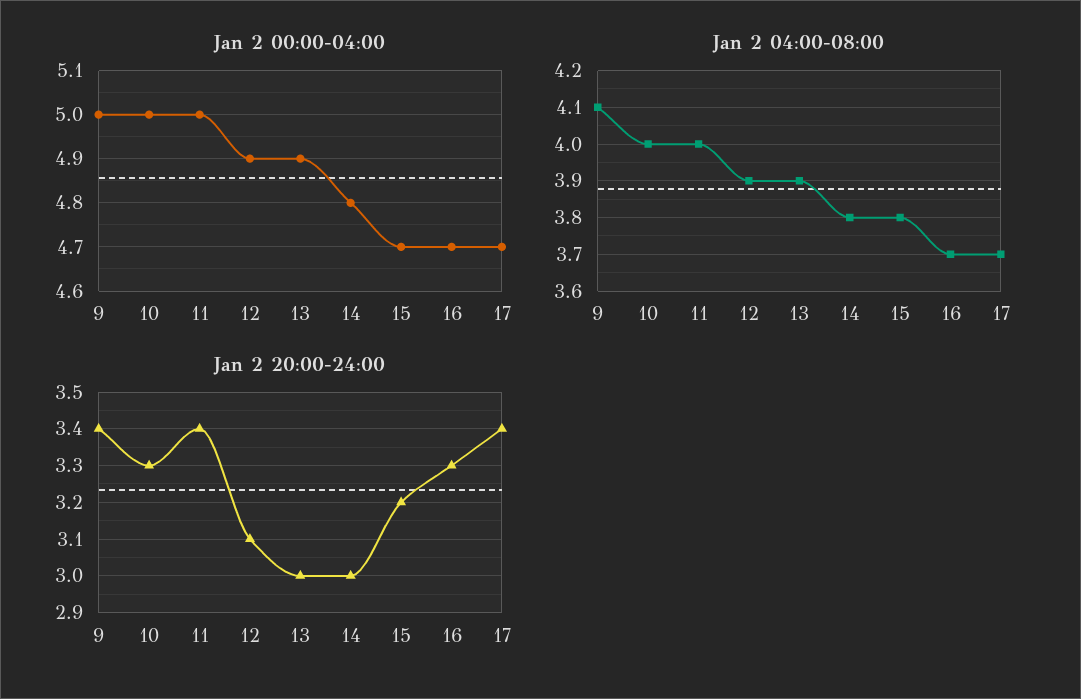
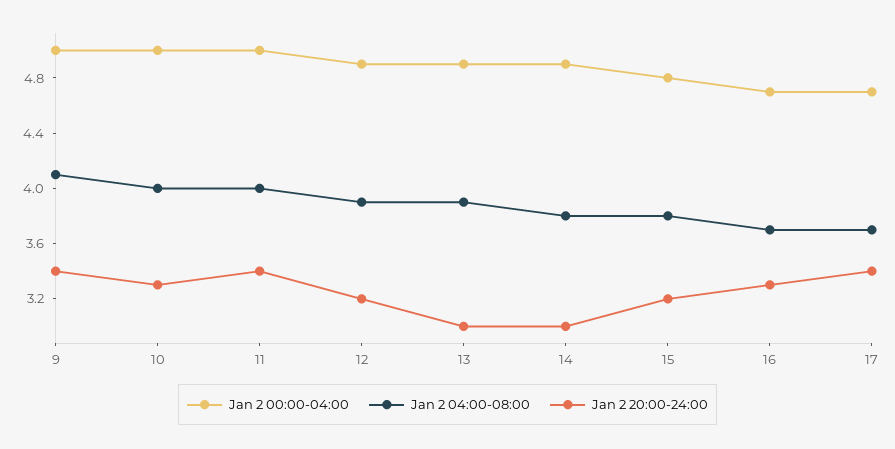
Jan 2 00:00-04:00, 14: 4.8 -> 4.9
Jan 2 00:00-04:00, 15: 4.7 -> 4.8
Jan 2 20:00-24:00, 12: 3.1 -> 3.2

